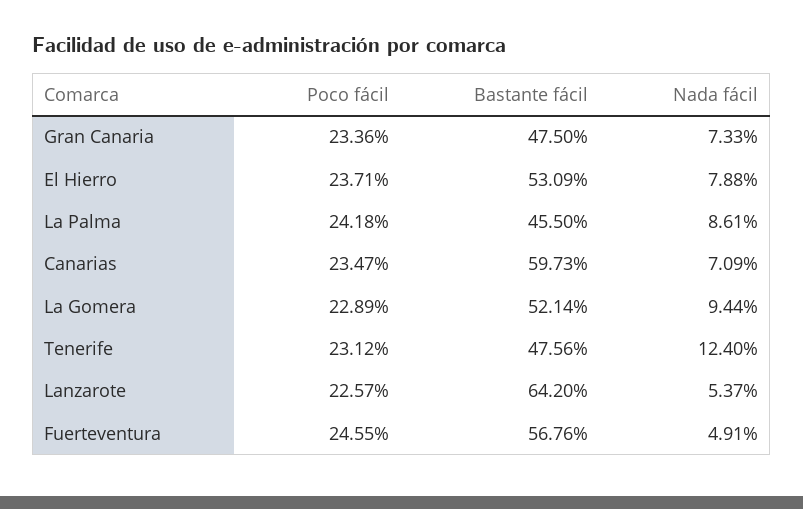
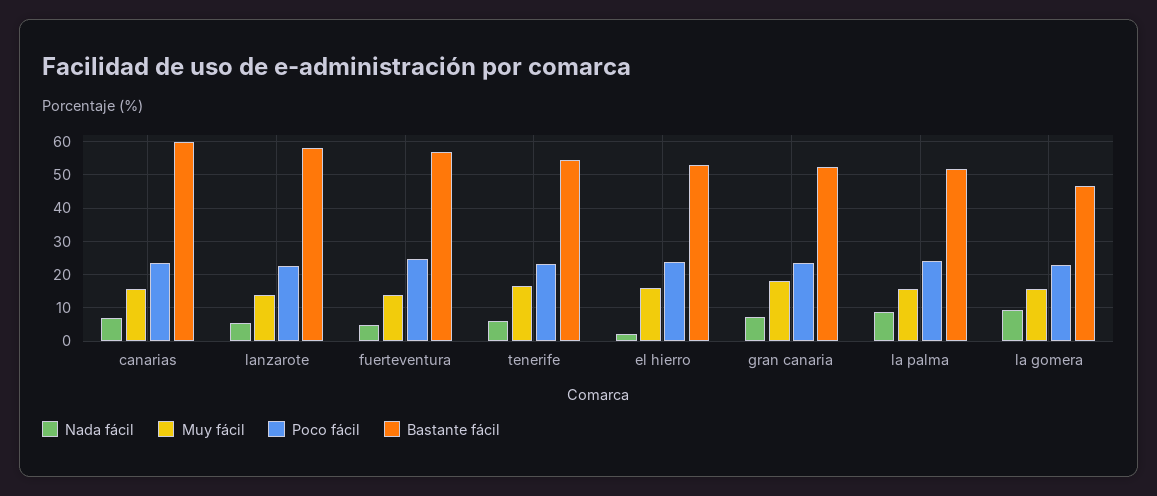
Bastante fácil, Gran Canaria: 47.5 -> 52
Nada fácil, El Hierro: 7.88 -> 2
Bastante fácil, La Palma: 45.5 -> 52
Bastante fácil, La Gomera: 52.14 -> 46
Bastante fácil, Tenerife: 47.56 -> 54
Nada fácil, Tenerife: 12.4 -> 6
Bastante fácil, Lanzarote: 64.2 -> 58
Muy fácil, Canarias: none -> 16
Muy fácil, Lanzarote: none -> 14
Muy fácil, Fuerteventura: none -> 14
Muy fácil, Tenerife: none -> 16
Muy fácil, El Hierro: none -> 16
Muy fácil, Gran Canaria: none -> 18
Muy fácil, La Palma: none -> 16
Muy fácil, La Gomera: none -> 16

